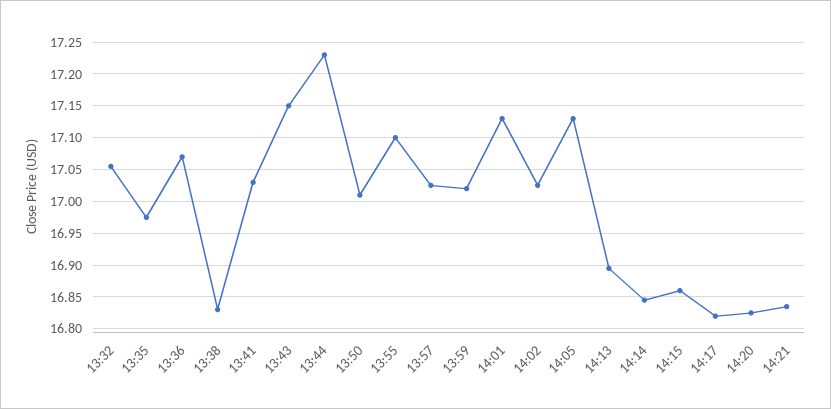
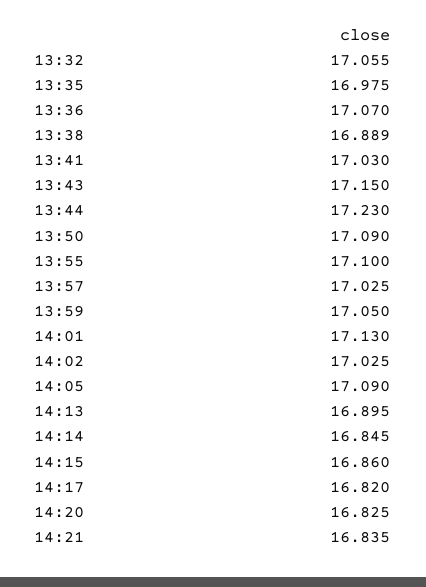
13:38: 16.83 -> 16.889
13:50: 17.01 -> 17.09
13:59: 17.02 -> 17.05
14:05: 17.13 -> 17.09

